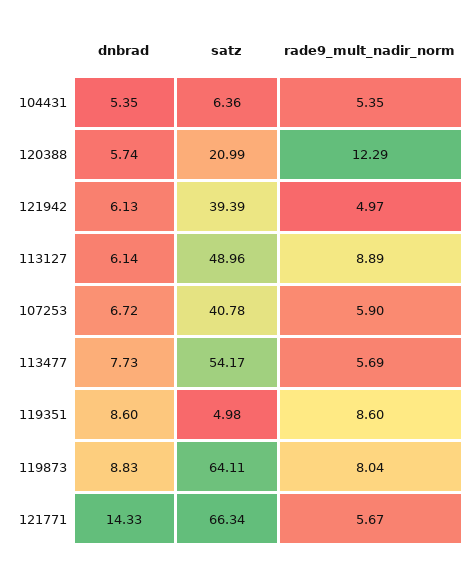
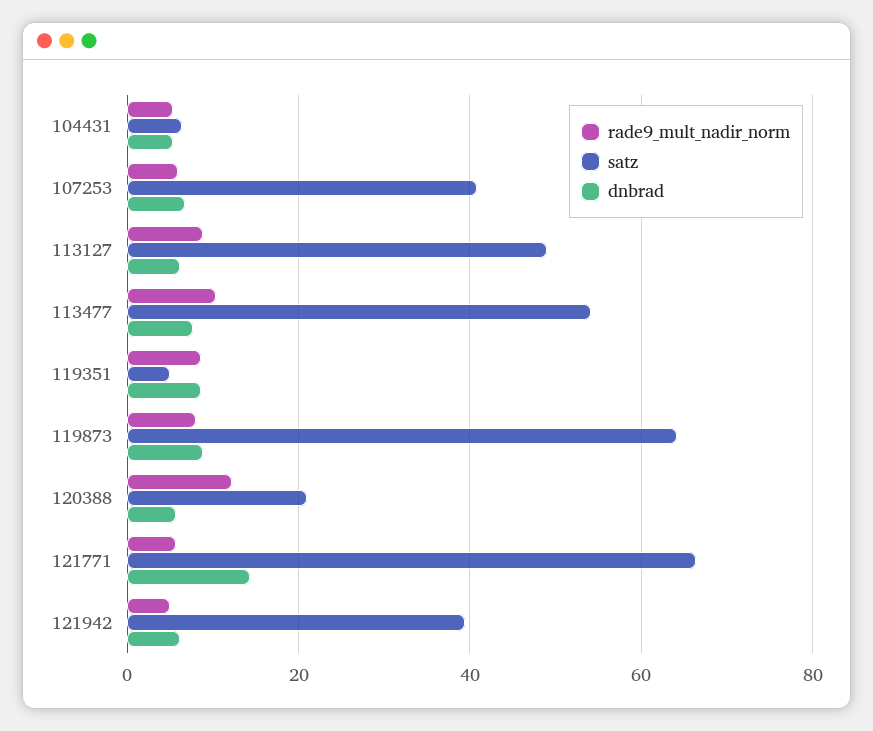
rade9_mult_nadir_norm, 113477: 5.69 -> 10

